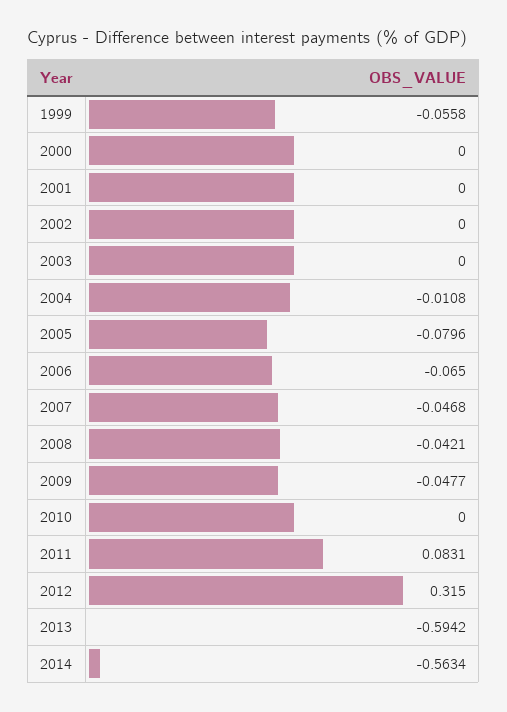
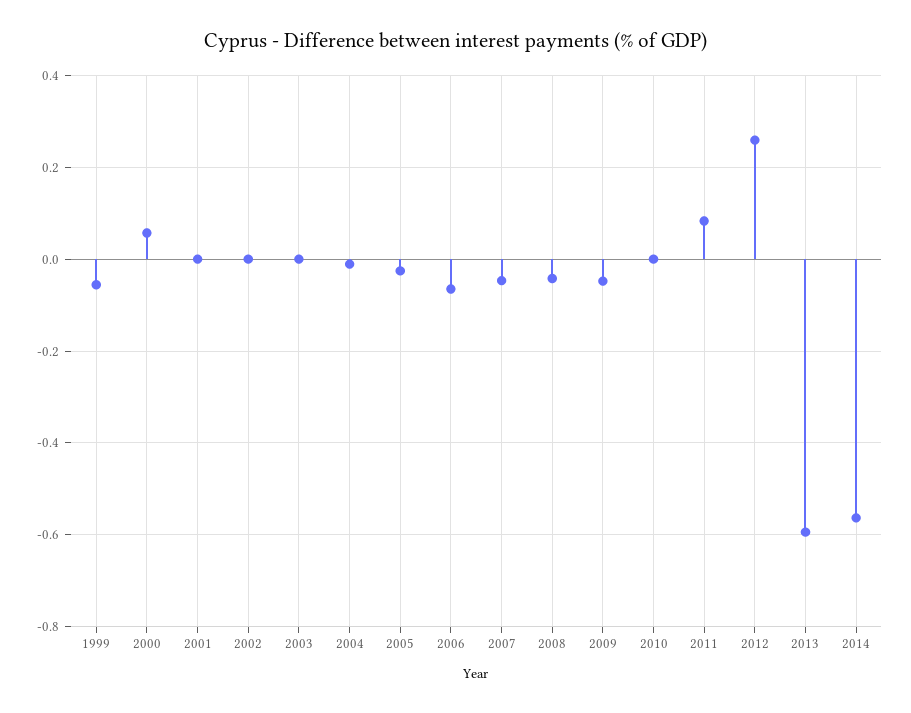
2000: 0 -> 0.06
2005: -0.0796 -> -0.02
2012: 0.315 -> 0.26

